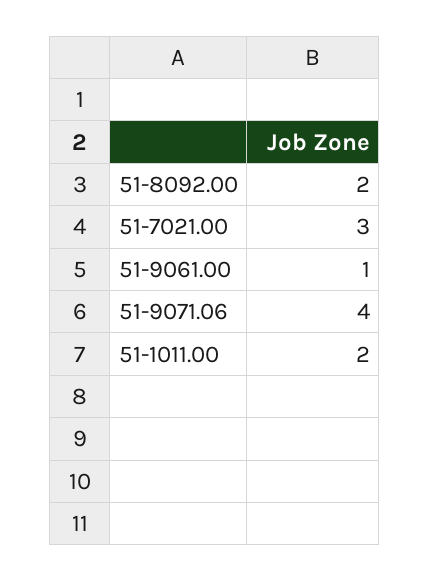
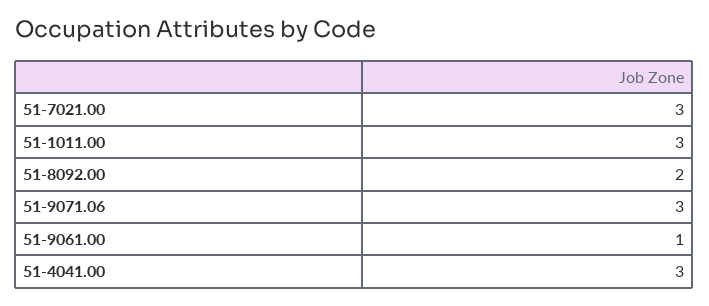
51-9071.06: 4 -> 3
51-1011.00: 2 -> 3
51-4041.00: none -> 3

